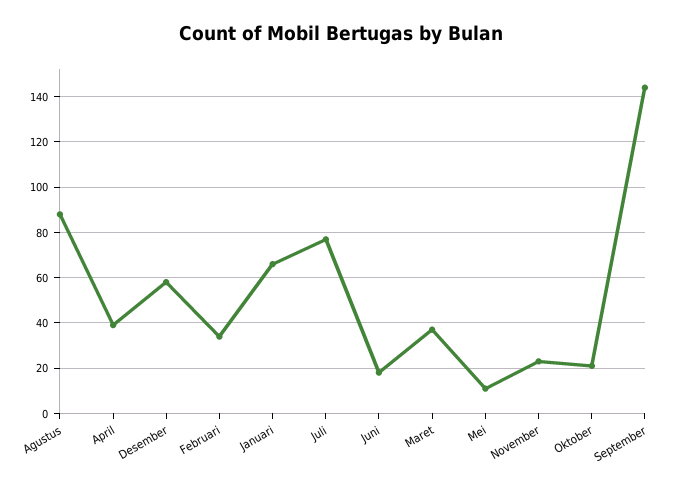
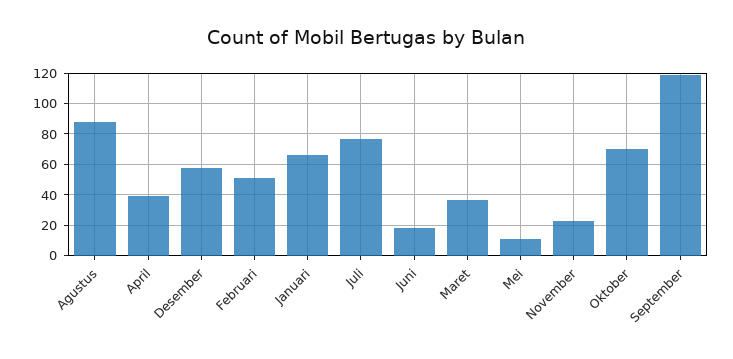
Februari: 35 -> 50
Oktober: 20 -> 70
September: 145 -> 120

